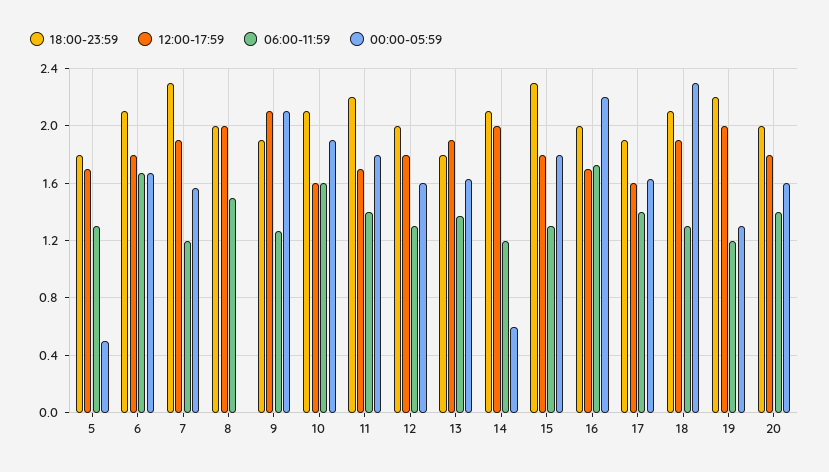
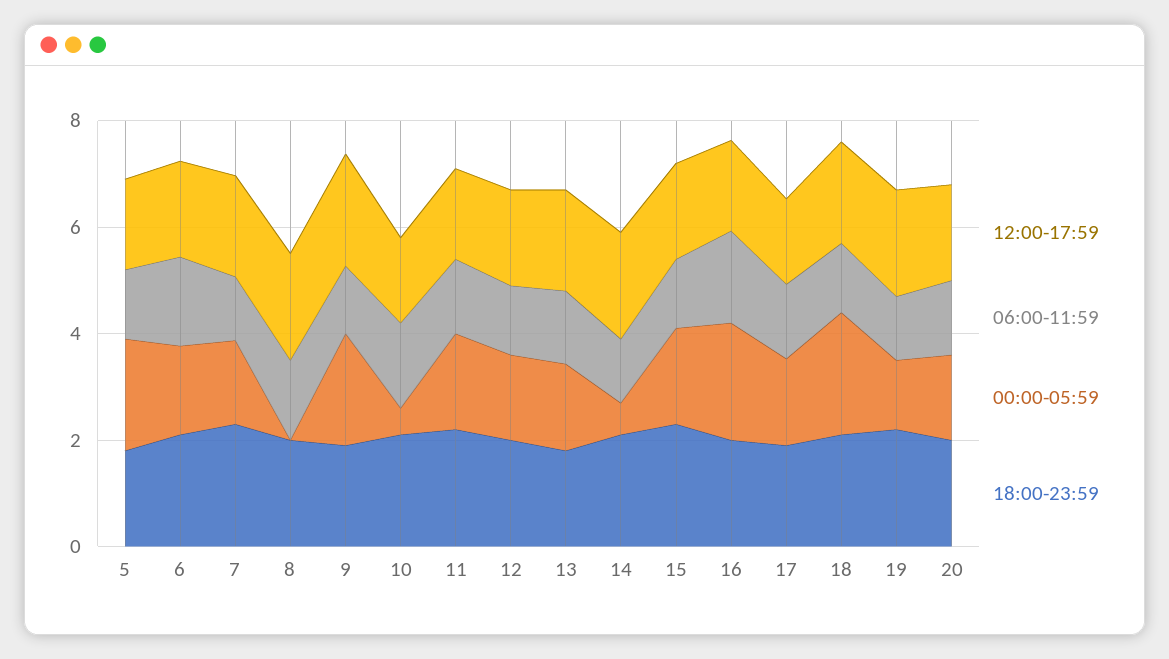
00:00-05:59, 5: 0.5 -> 2
00:00-05:59, 10: 1.9 -> 0.5

